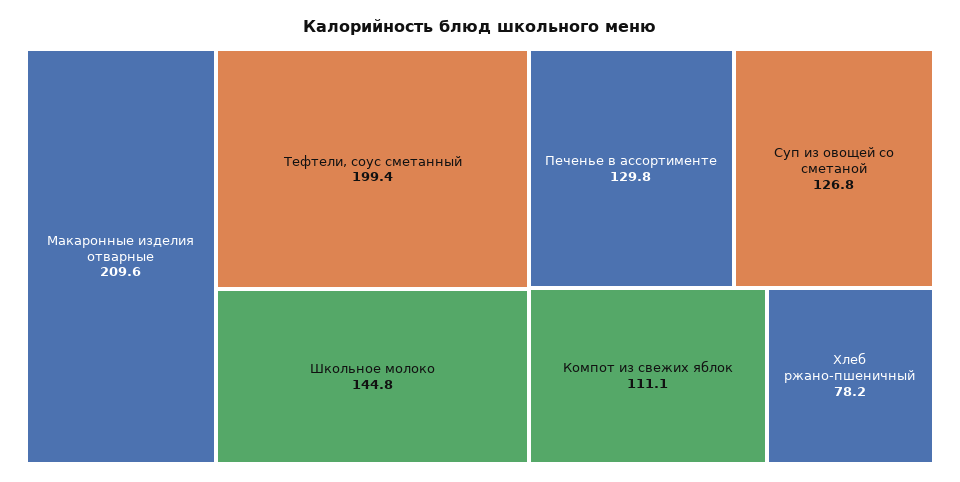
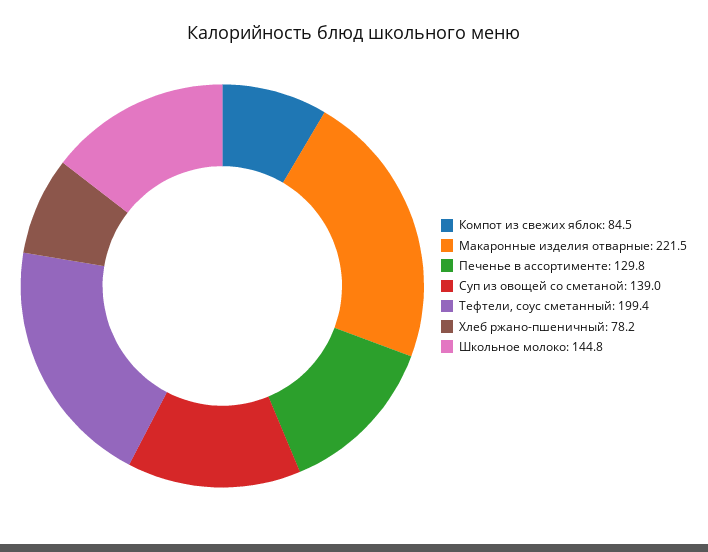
Макаронные изделия отварные: 209.6 -> 221.5
Суп из овощей со сметаной: 126.8 -> 139
Компот из свежих яблок: 111.1 -> 84.5

